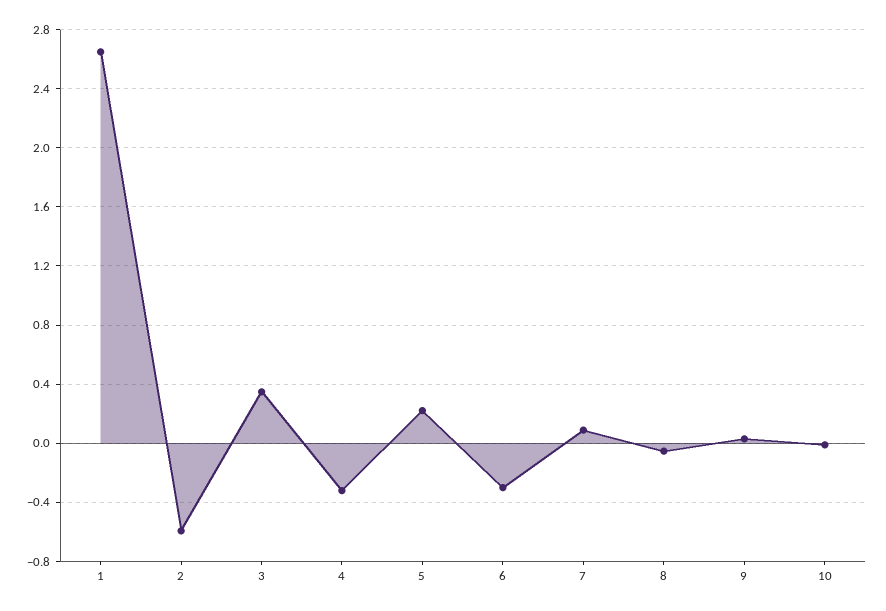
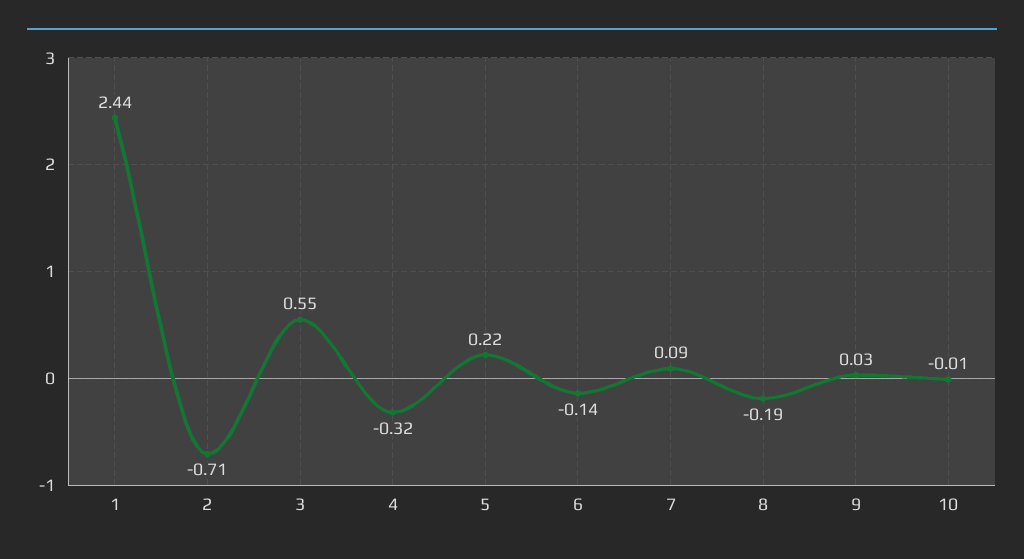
1: 2.65 -> 2.44
2: -0.6 -> -0.71
3: 0.35 -> 0.55
6: -0.3 -> -0.14
8: -0.05 -> -0.19

